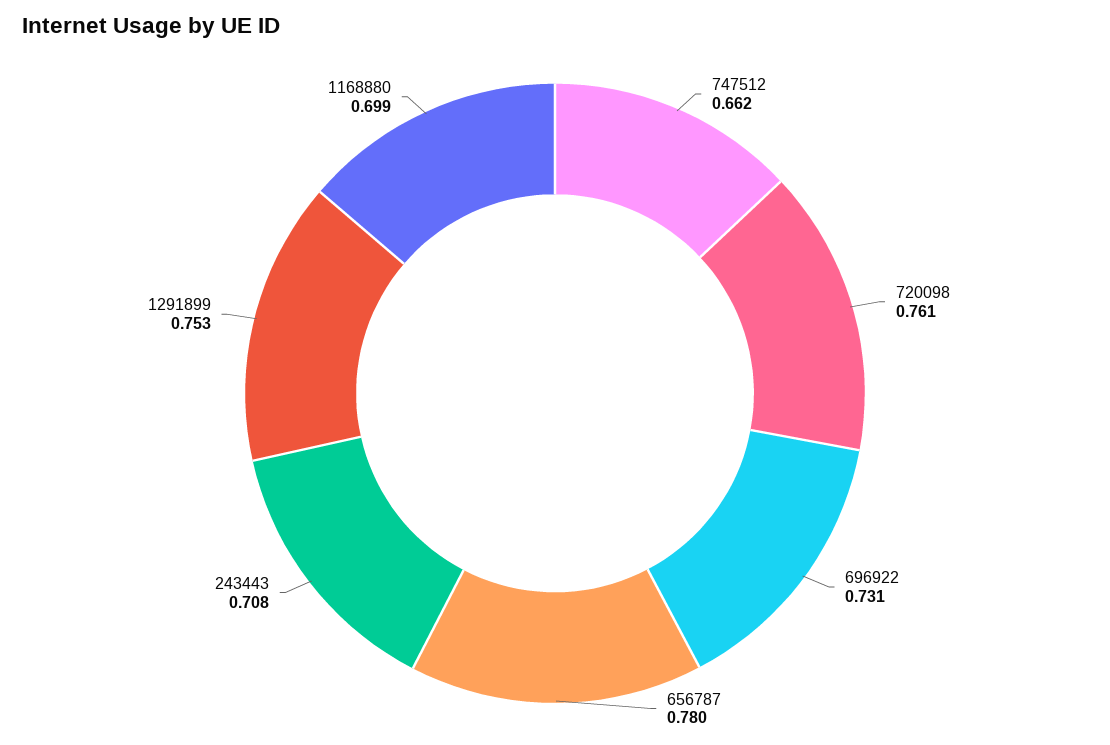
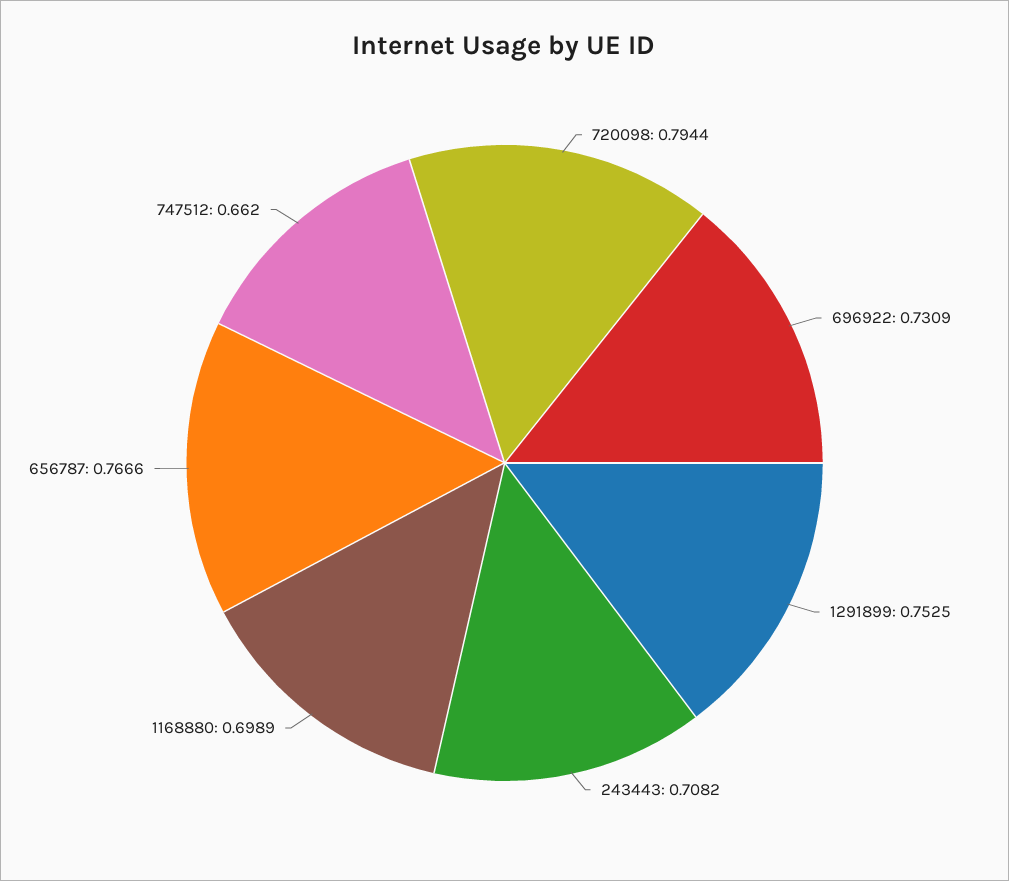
720098: 0.761 -> 0.7944
656787: 0.78 -> 0.7666

